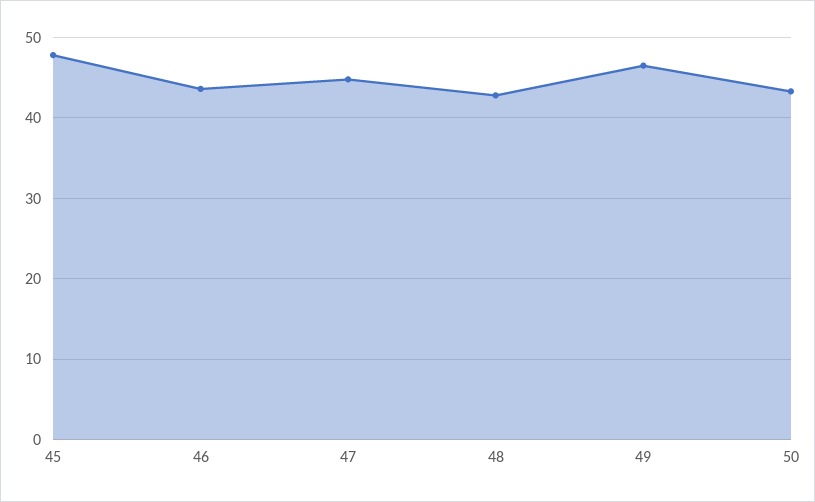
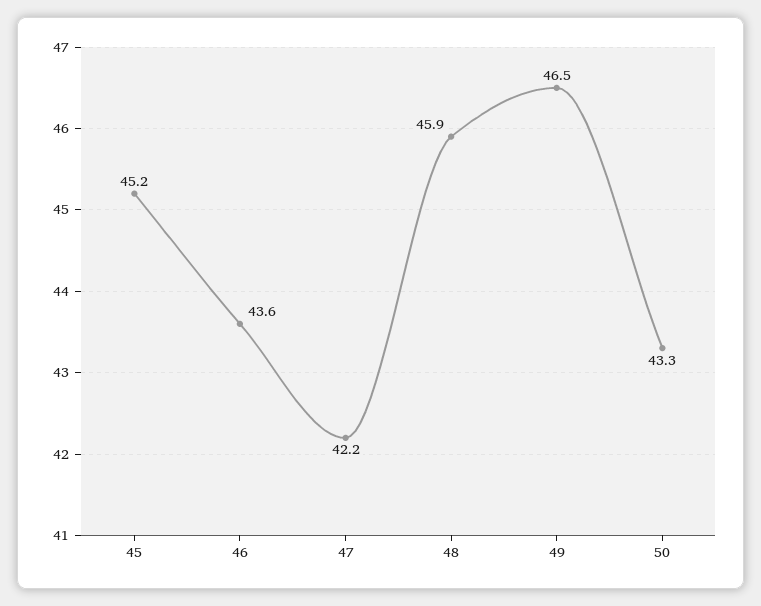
45: 48 -> 45.2
47: 45 -> 42.2
48: 43 -> 45.9

